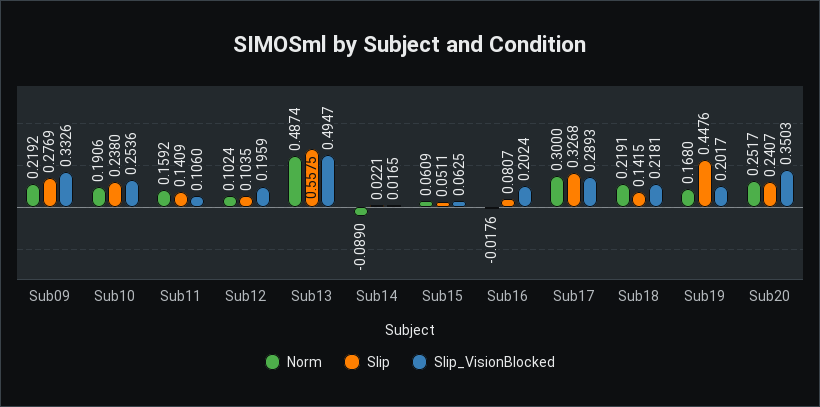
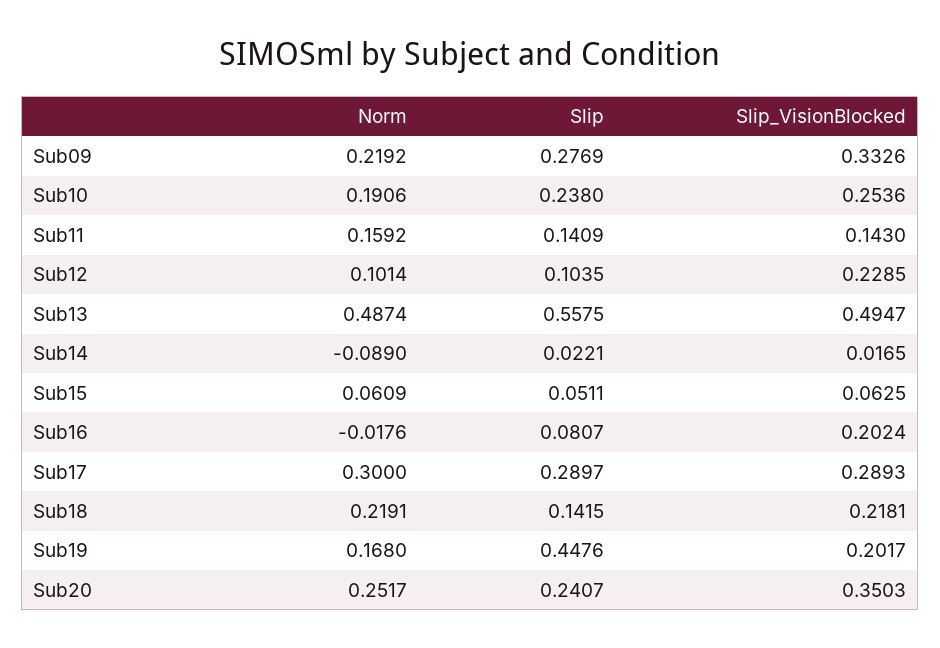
Slip_VisionBlocked, Sub11: 0.106 -> 0.143
Norm, Sub12: 0.1024 -> 0.1014
Slip_VisionBlocked, Sub12: 0.1959 -> 0.2285
Slip, Sub17: 0.3268 -> 0.2897

